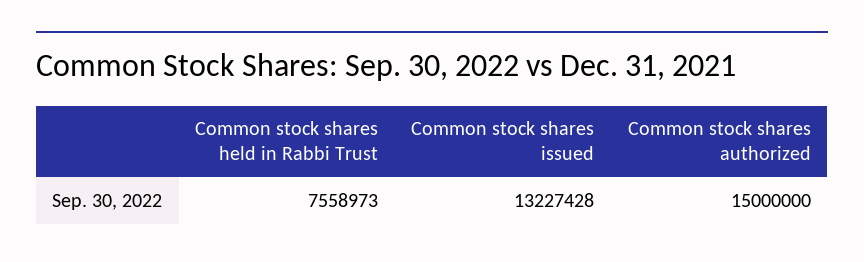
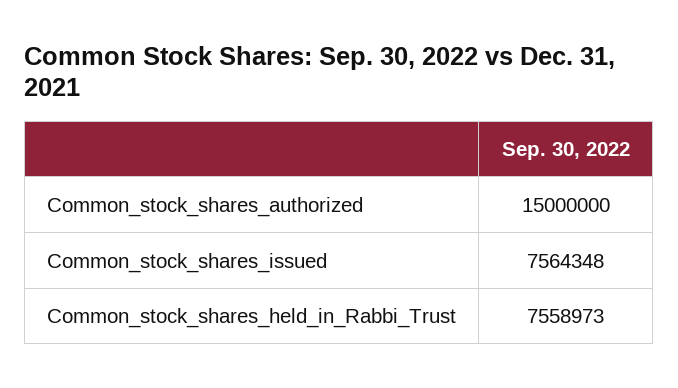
Common stock shares issued: 13227428 -> 7564348

